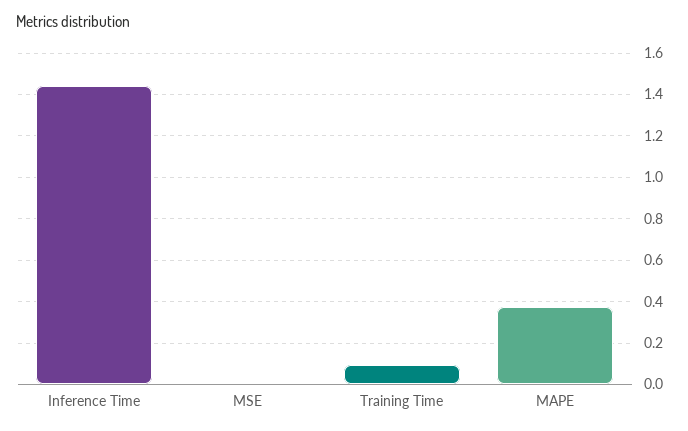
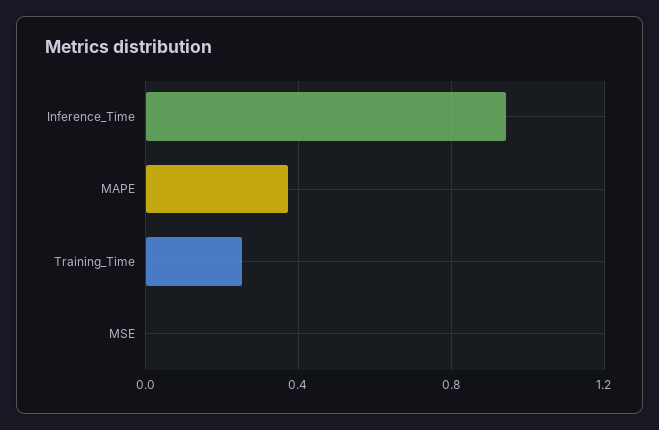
Inference Time: 1.45 -> 0.95
Training Time: 0.1 -> 0.25

